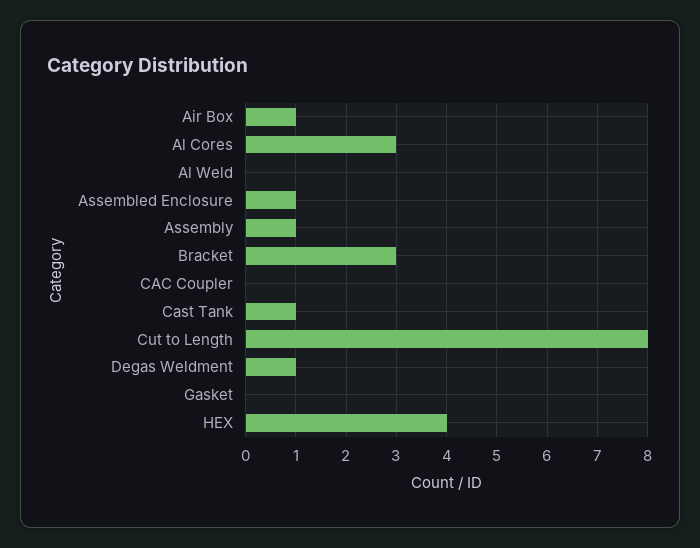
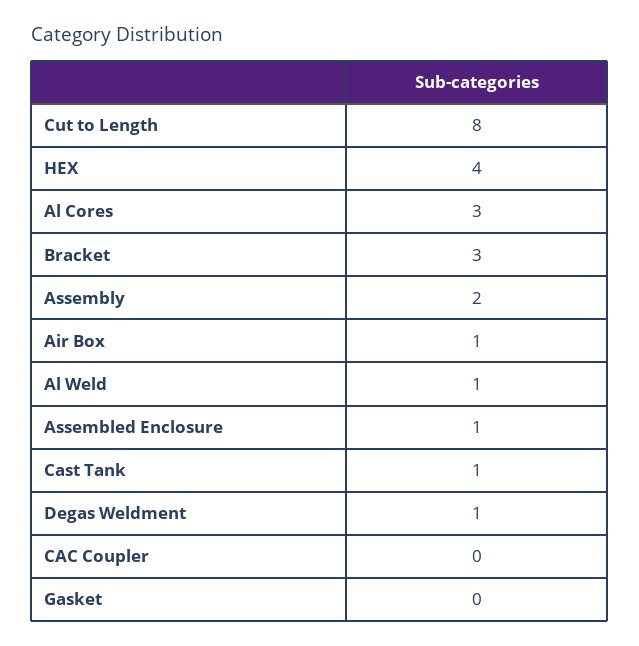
Al Weld: 0 -> 1
Assembly: 1 -> 2

